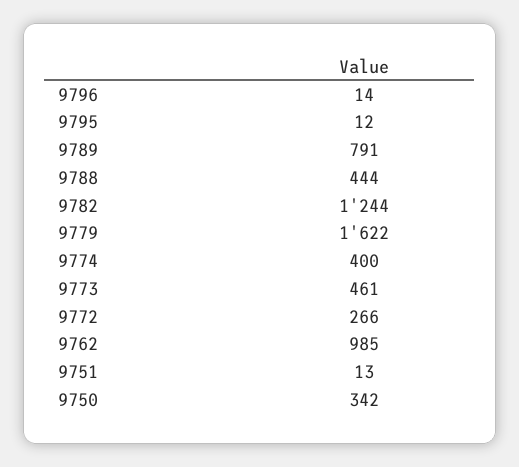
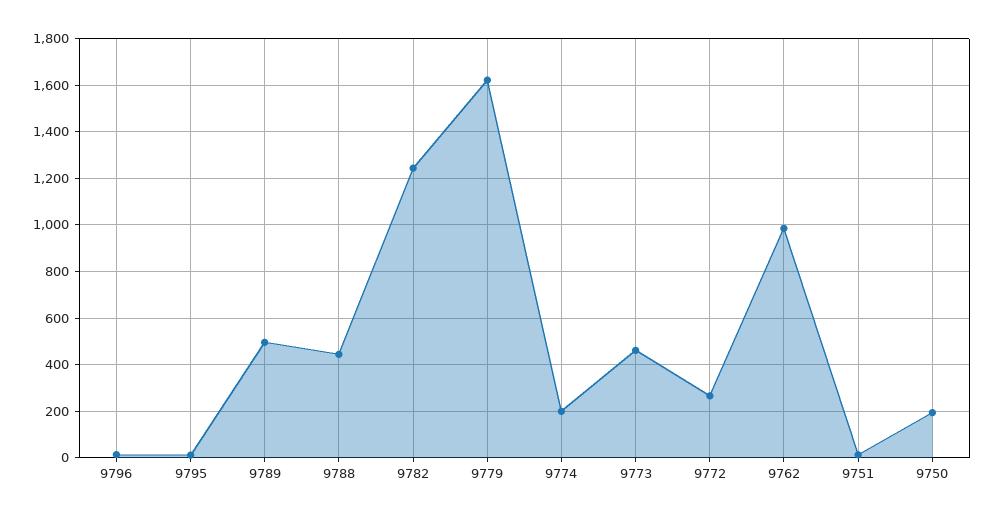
9789: 791 -> 500
9774: 400 -> 200
9750: 342 -> 200

